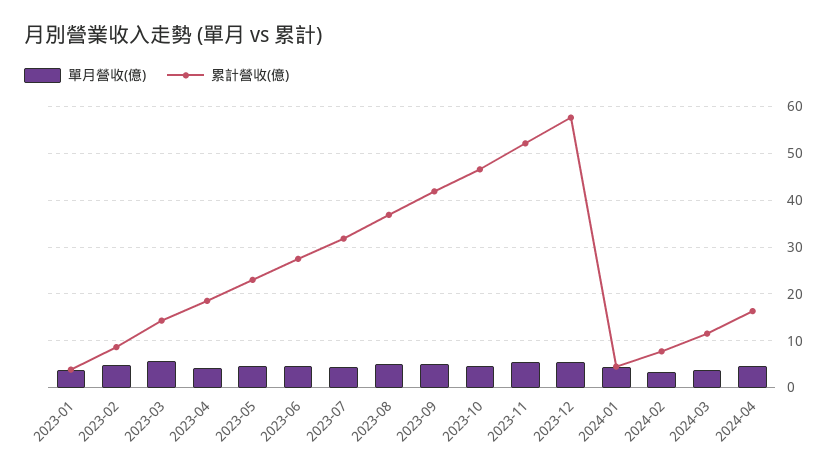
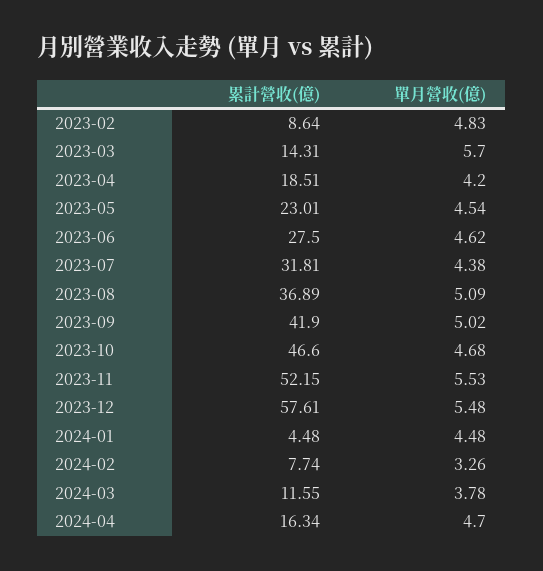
單月營收(億), 2023-01: 4 -> none
累計營收(億), 2023-01: 4 -> none

